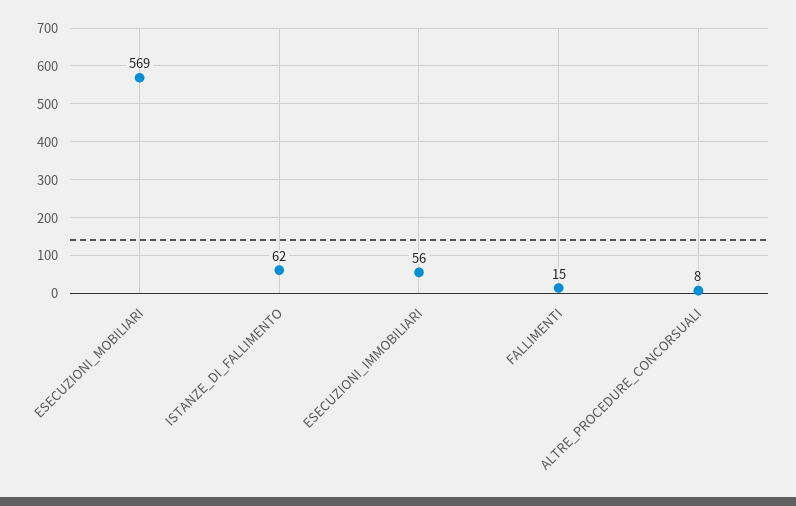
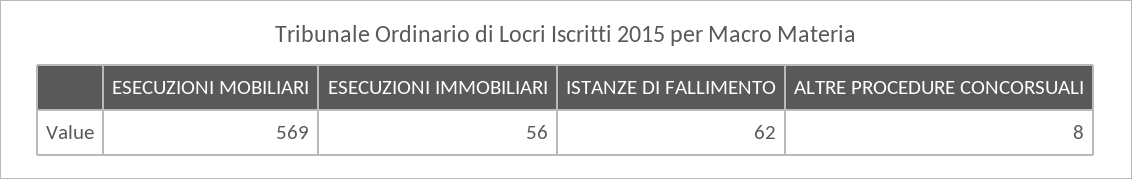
FALLIMENTI: 15 -> none

